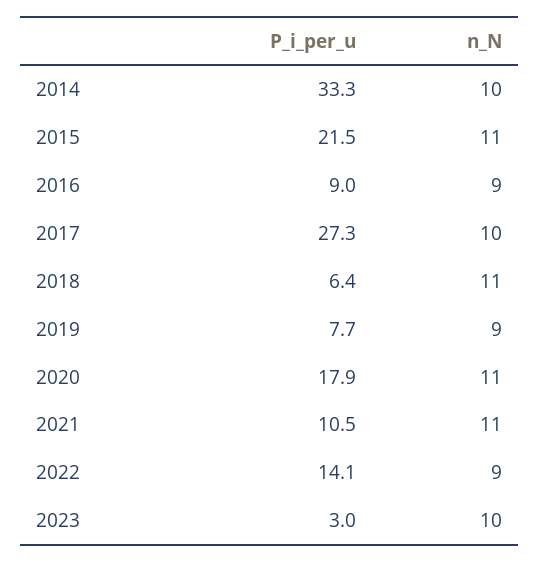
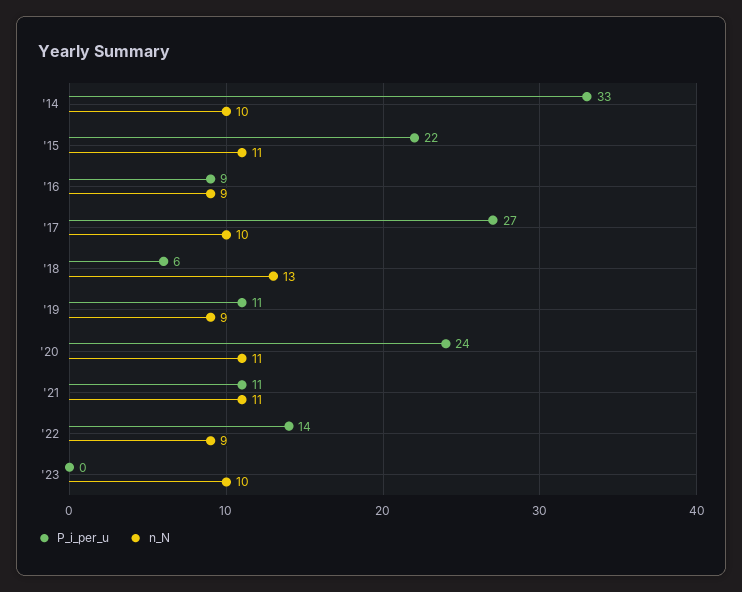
n_N, 2018: 11 -> 13
P_i_per_u, 2019: 7.7 -> 11
P_i_per_u, 2020: 17.9 -> 24
P_i_per_u, 2023: 3 -> 0

